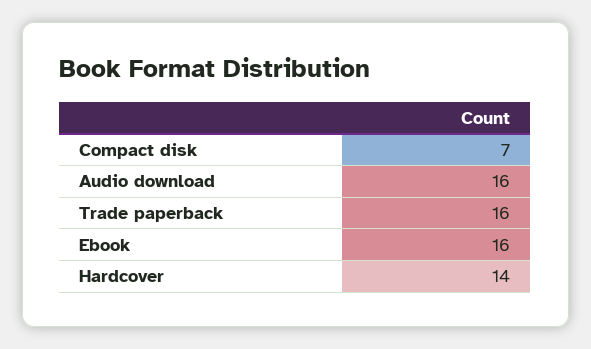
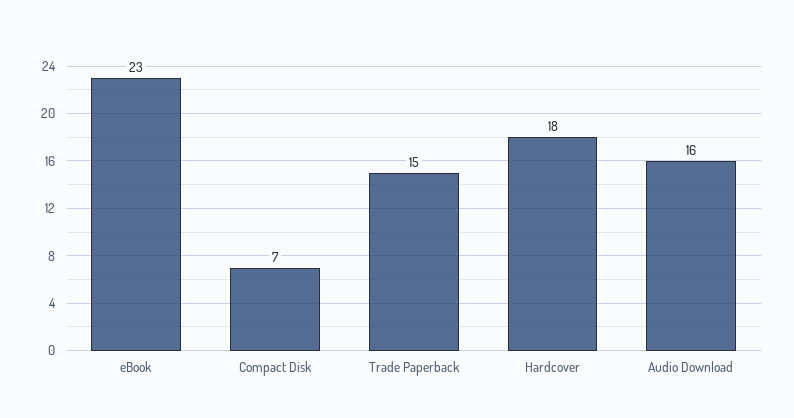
Trade paperback: 16 -> 15
Ebook: 16 -> 23
Hardcover: 14 -> 18

